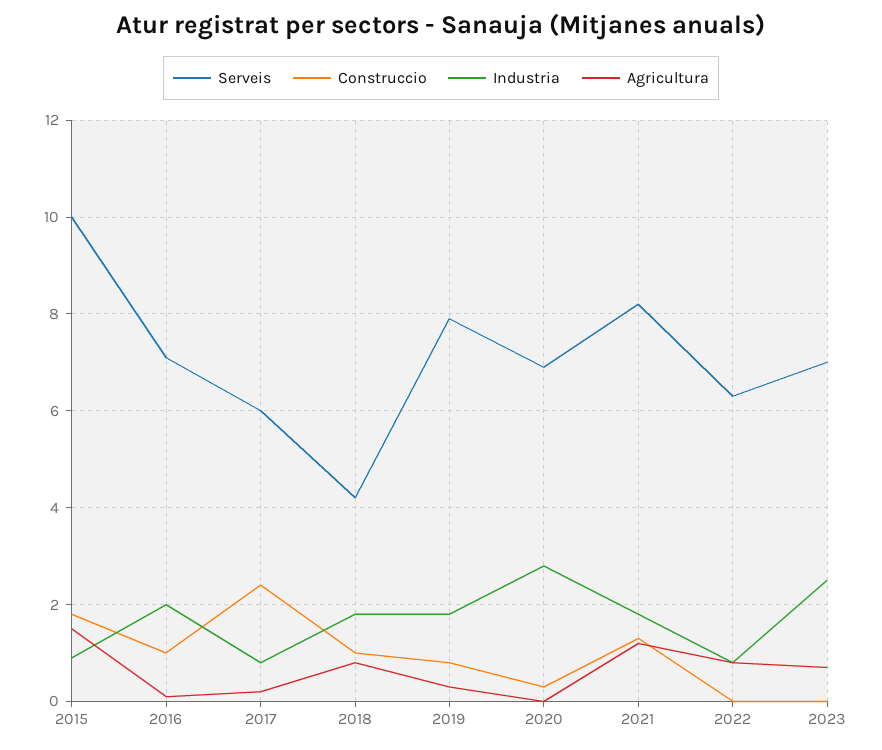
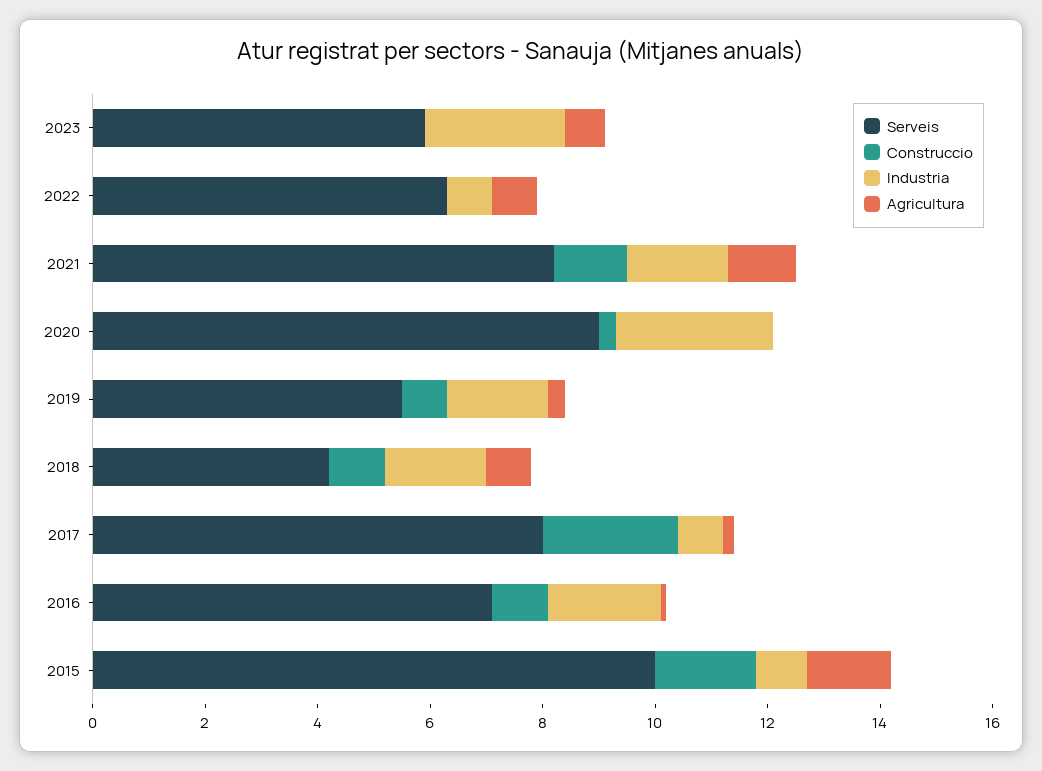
Serveis, 2017: 6 -> 8
Serveis, 2019: 8 -> 5.5
Serveis, 2020: 7 -> 9
Serveis, 2023: 7 -> 6

